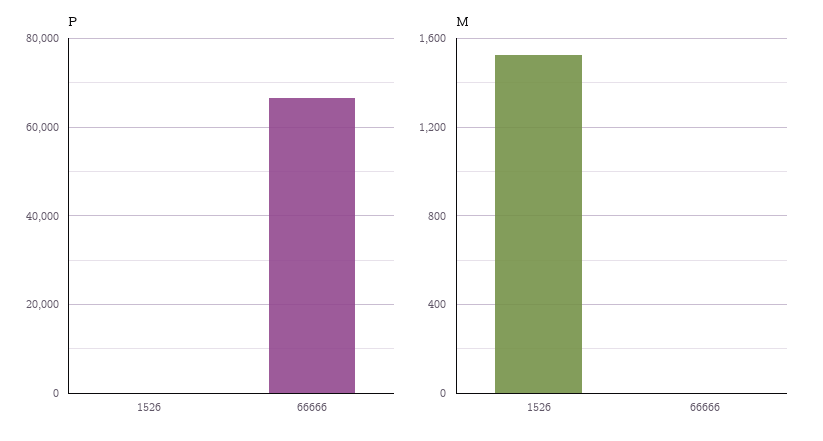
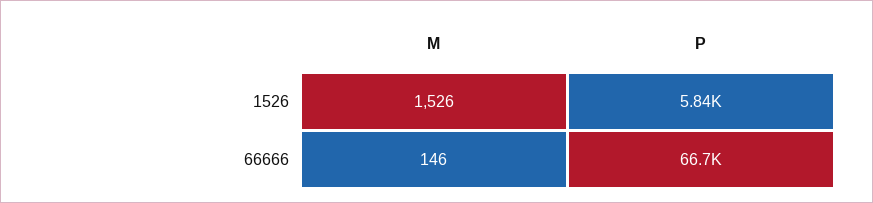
P, 1526: 0 -> 5840
M, 66666: 0 -> 146

